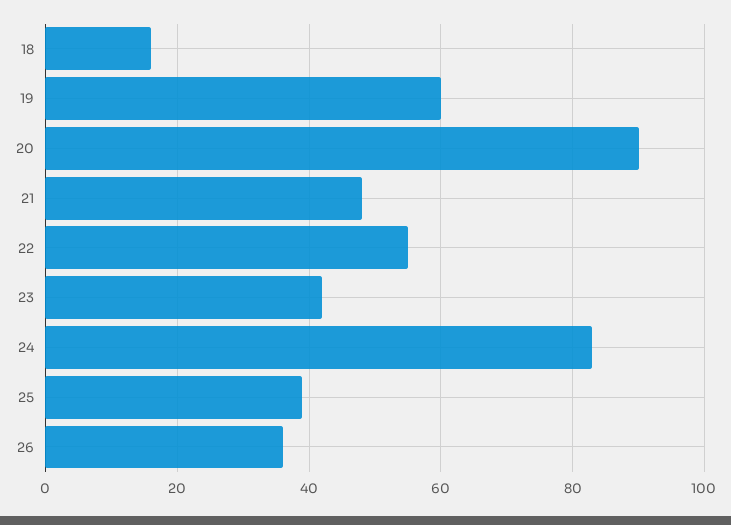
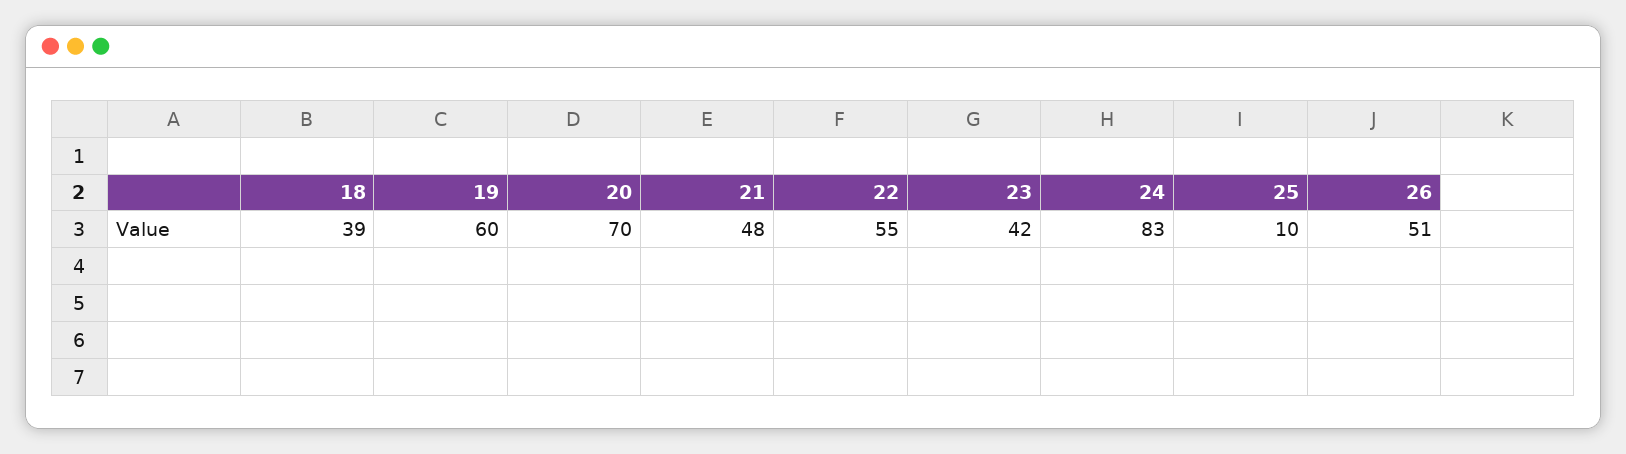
18: 15 -> 39
20: 90 -> 70
25: 40 -> 10
26: 35 -> 51

